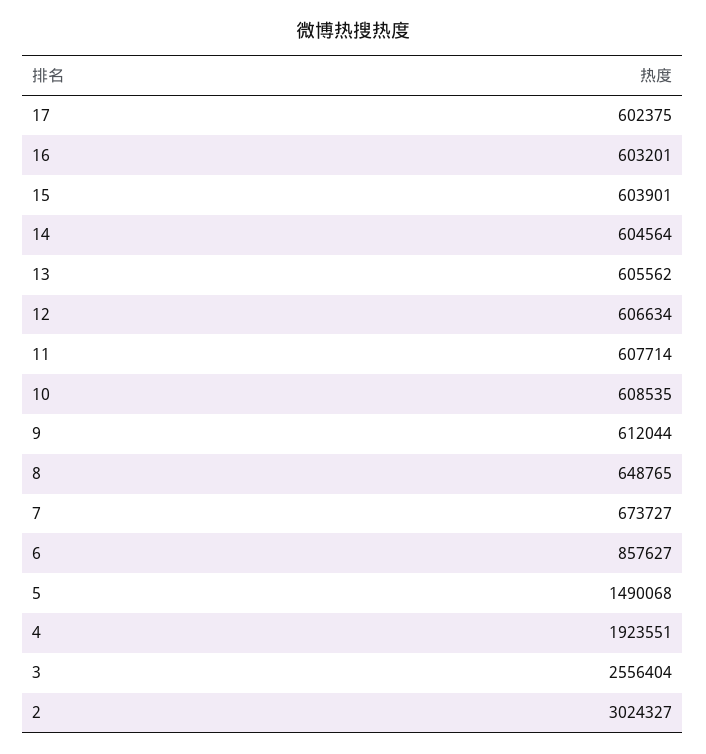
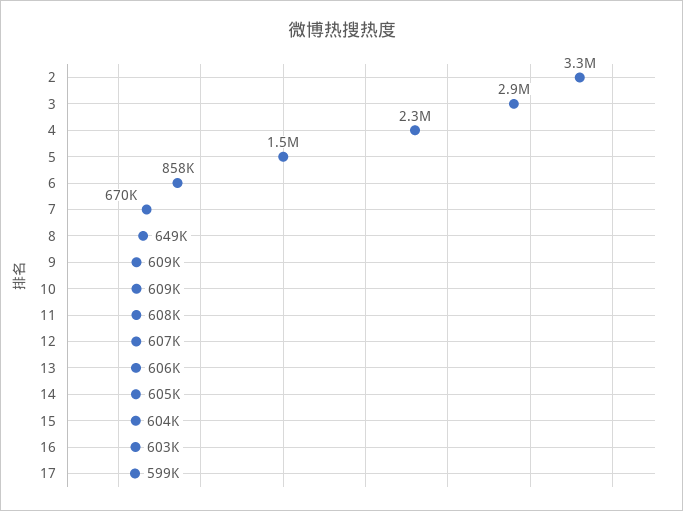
17: 602375 -> 599000
9: 612044 -> 609000
7: 673727 -> 670000
4: 1923551 -> 2300000
3: 2556404 -> 2900000
2: 3024327 -> 3300000

